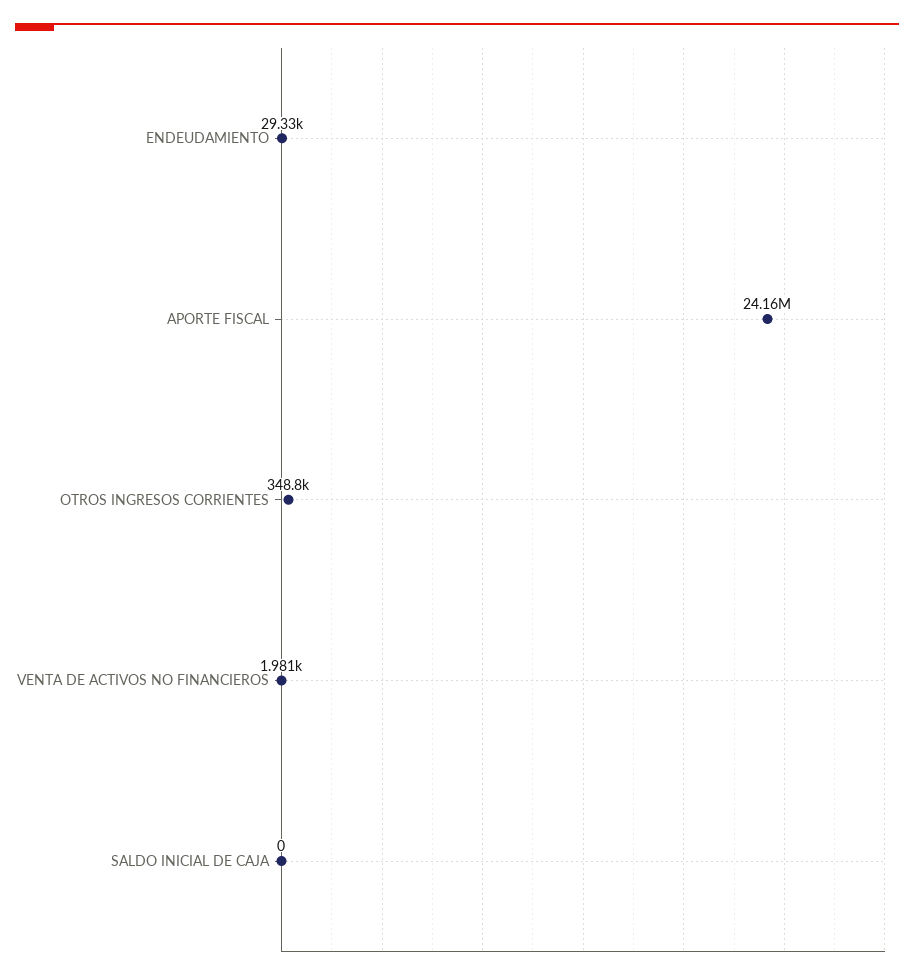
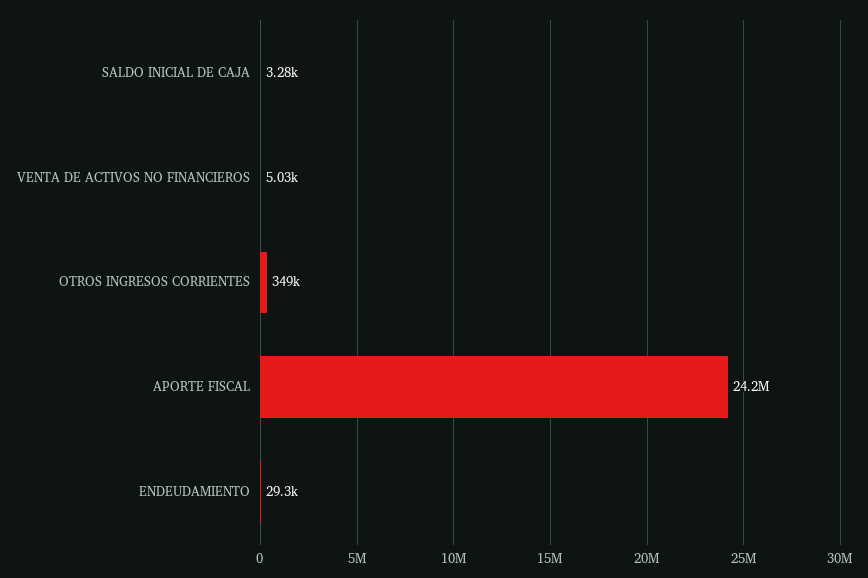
VENTA DE ACTIVOS NO FINANCIEROS: 1981 -> 5030
SALDO INICIAL DE CAJA: 0 -> 3280

